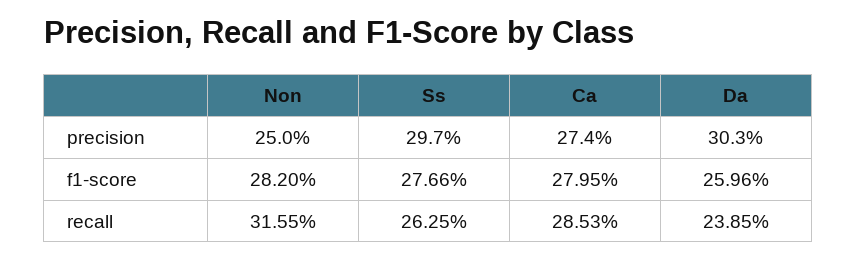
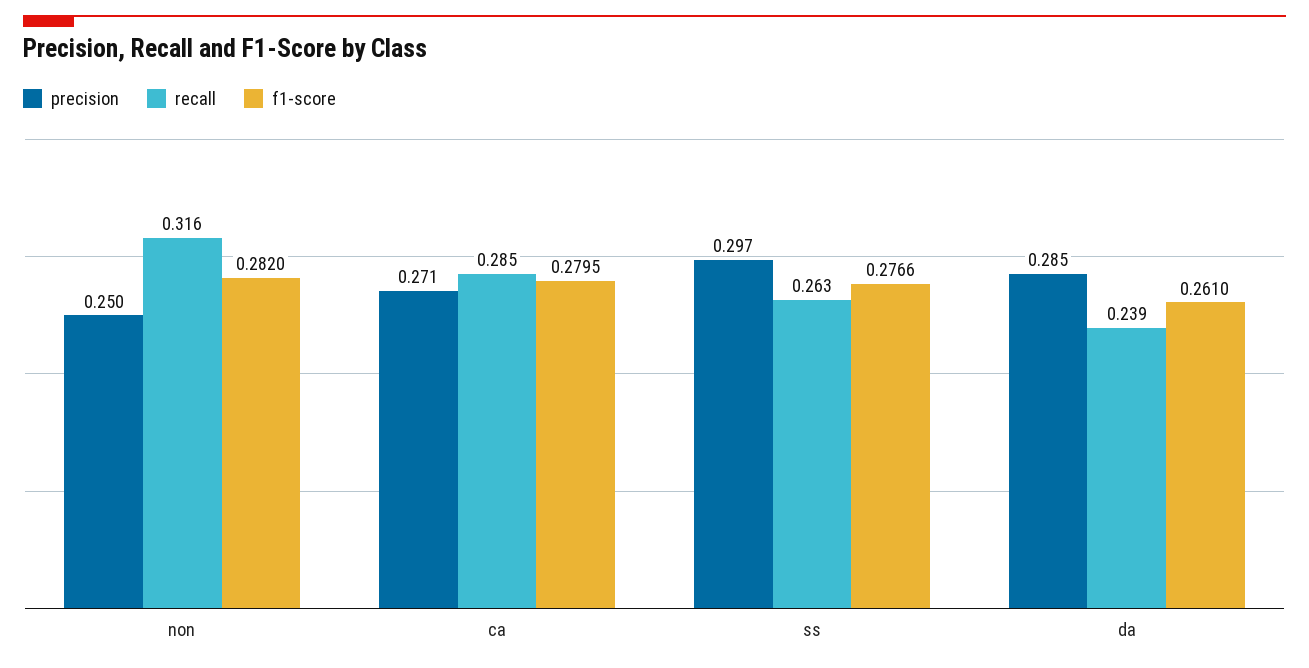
precision, Ca: 0.274 -> 0.271
precision, Da: 0.303 -> 0.285
f1-score, Da: 0.2596 -> 0.261

